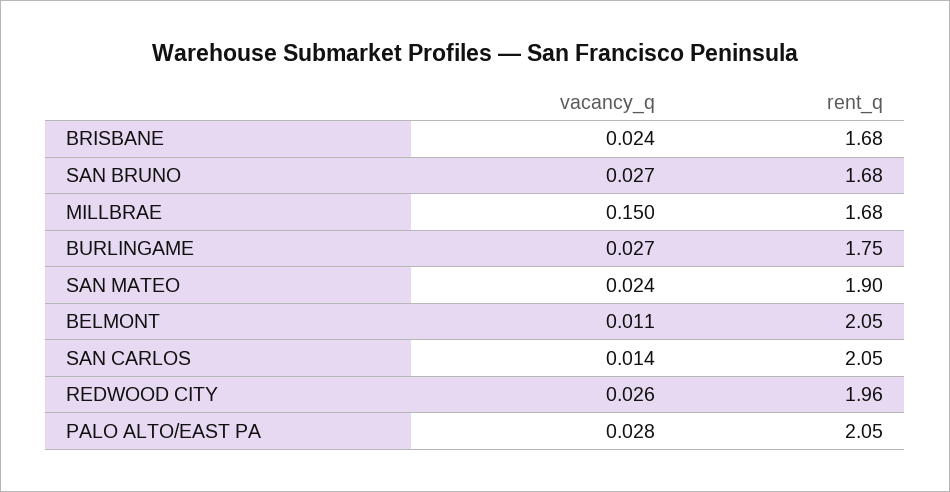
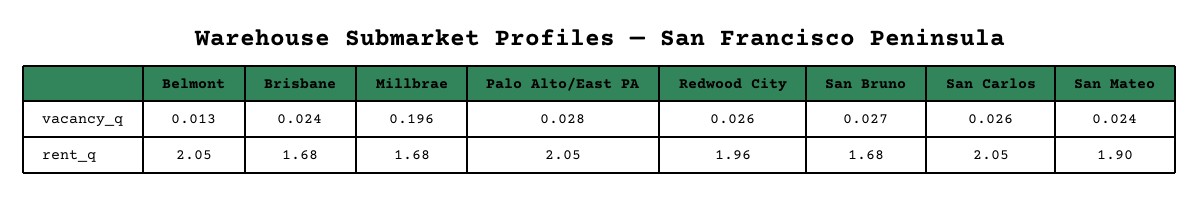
vacancy_q, MILLBRAE: 0.15 -> 0.196
vacancy_q, BURLINGAME: 0.027 -> none
rent_q, BURLINGAME: 1.75 -> none
vacancy_q, BELMONT: 0.011 -> 0.013
vacancy_q, SAN CARLOS: 0.014 -> 0.026

